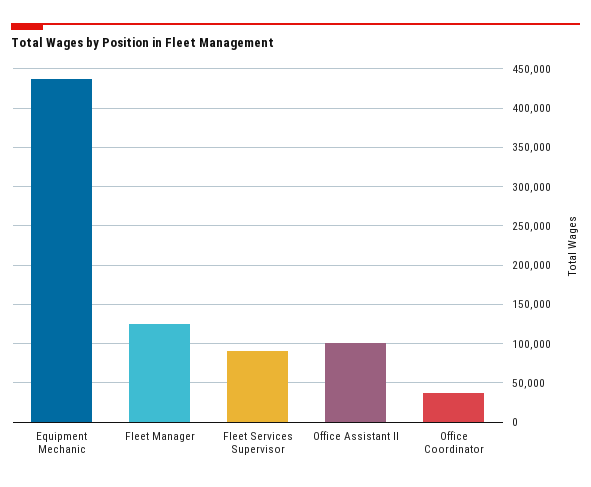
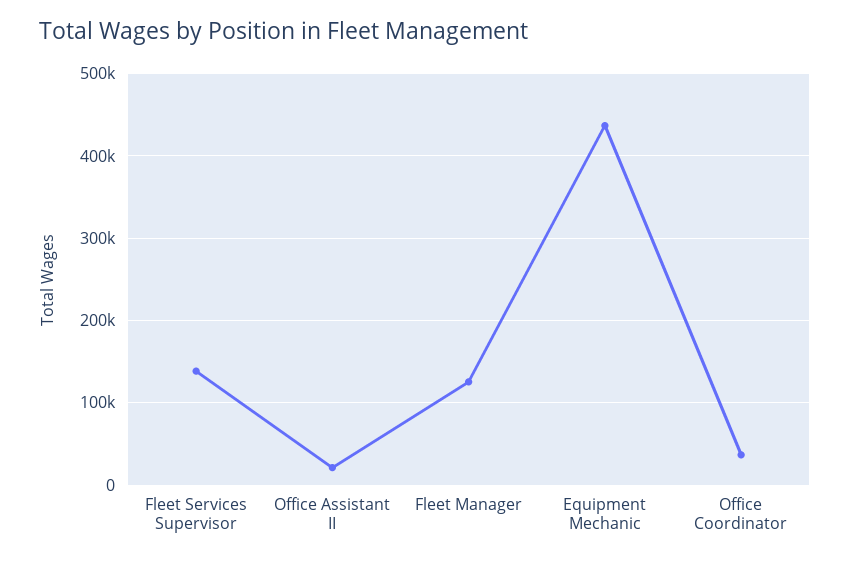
Fleet Services Supervisor: 90000 -> 140000
Office Assistant II: 100000 -> 20000

